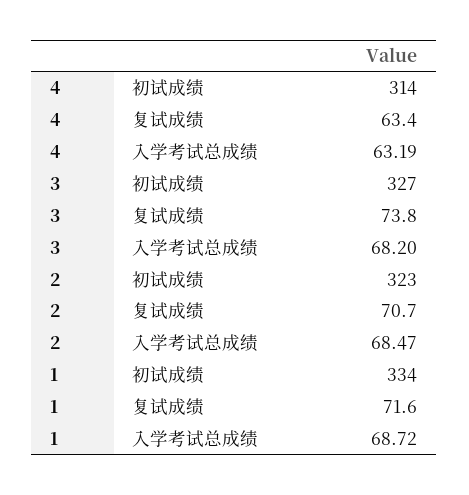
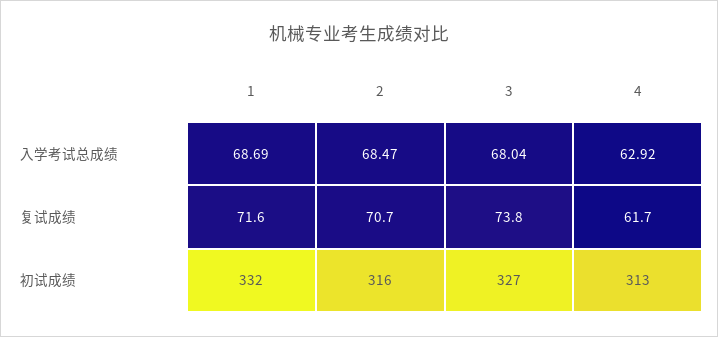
4, 初试成绩: 314 -> 313
4, 复试成绩: 63.4 -> 61.7
4, 入学考试总成绩: 63.19 -> 62.92
3, 入学考试总成绩: 68.2 -> 68.04
2, 初试成绩: 323 -> 316
1, 初试成绩: 334 -> 332
1, 入学考试总成绩: 68.72 -> 68.69

